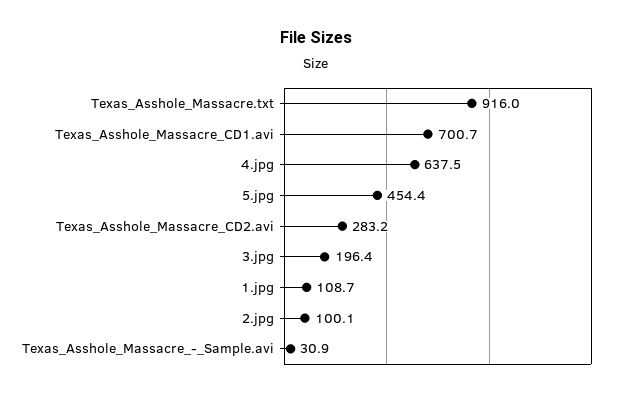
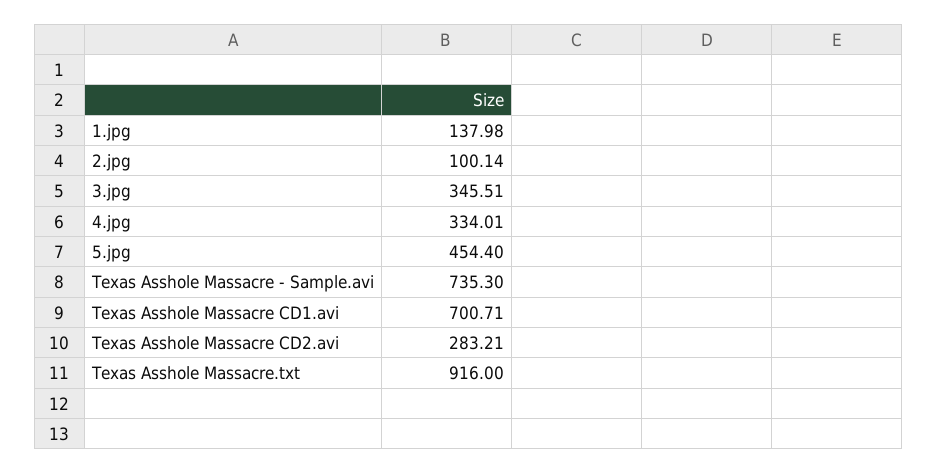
4.jpg: 637.5 -> 334.01
3.jpg: 196.4 -> 345.51
1.jpg: 108.7 -> 137.98
Texas_Asshole_Massacre_-_Sample.avi: 30.9 -> 735.3

